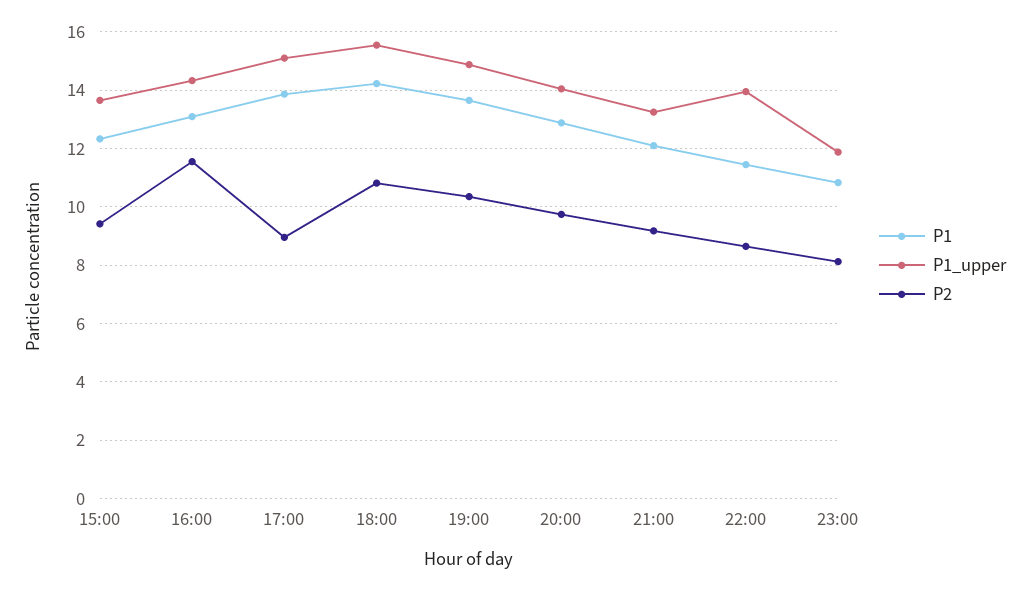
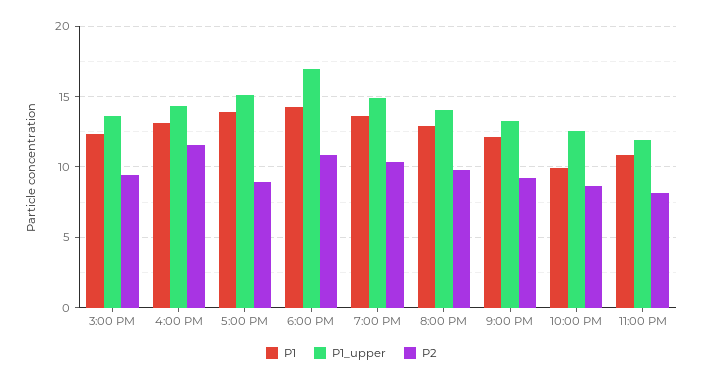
P1_upper, 18:00: 15.5 -> 17
P1, 22:00: 11.5 -> 10
P1_upper, 22:00: 14 -> 12.5

